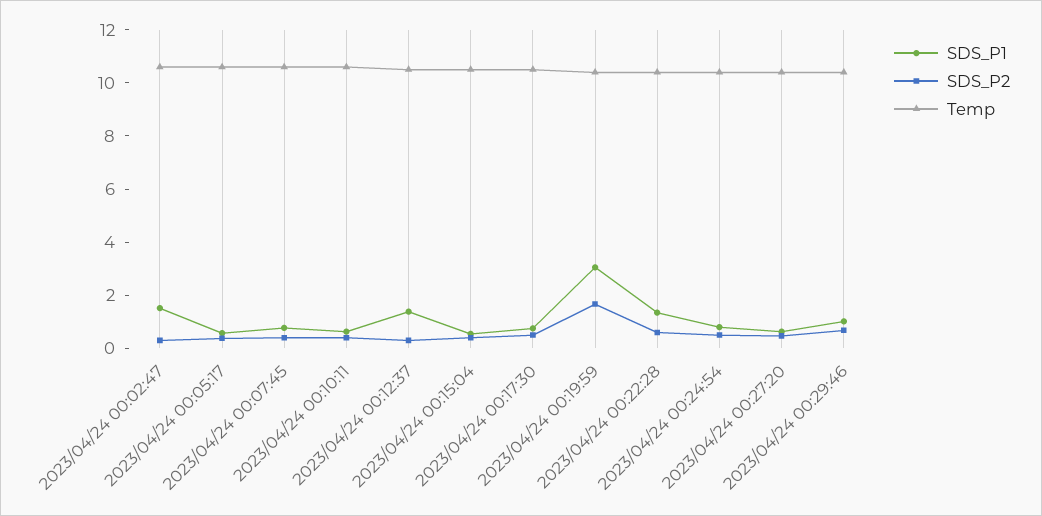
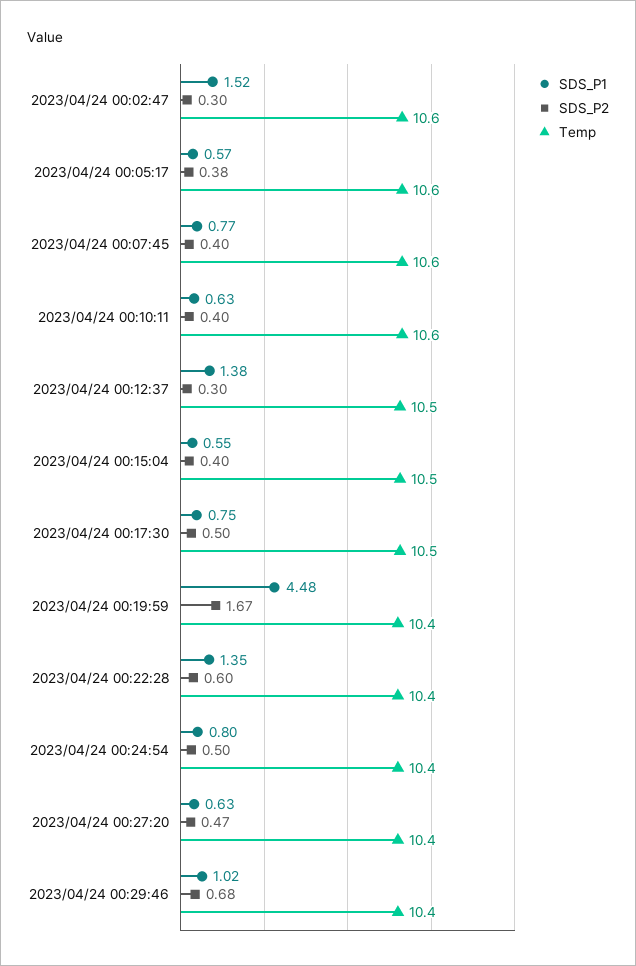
SDS_P1, 2023/04/24 00:19:59: 3 -> 4.48

